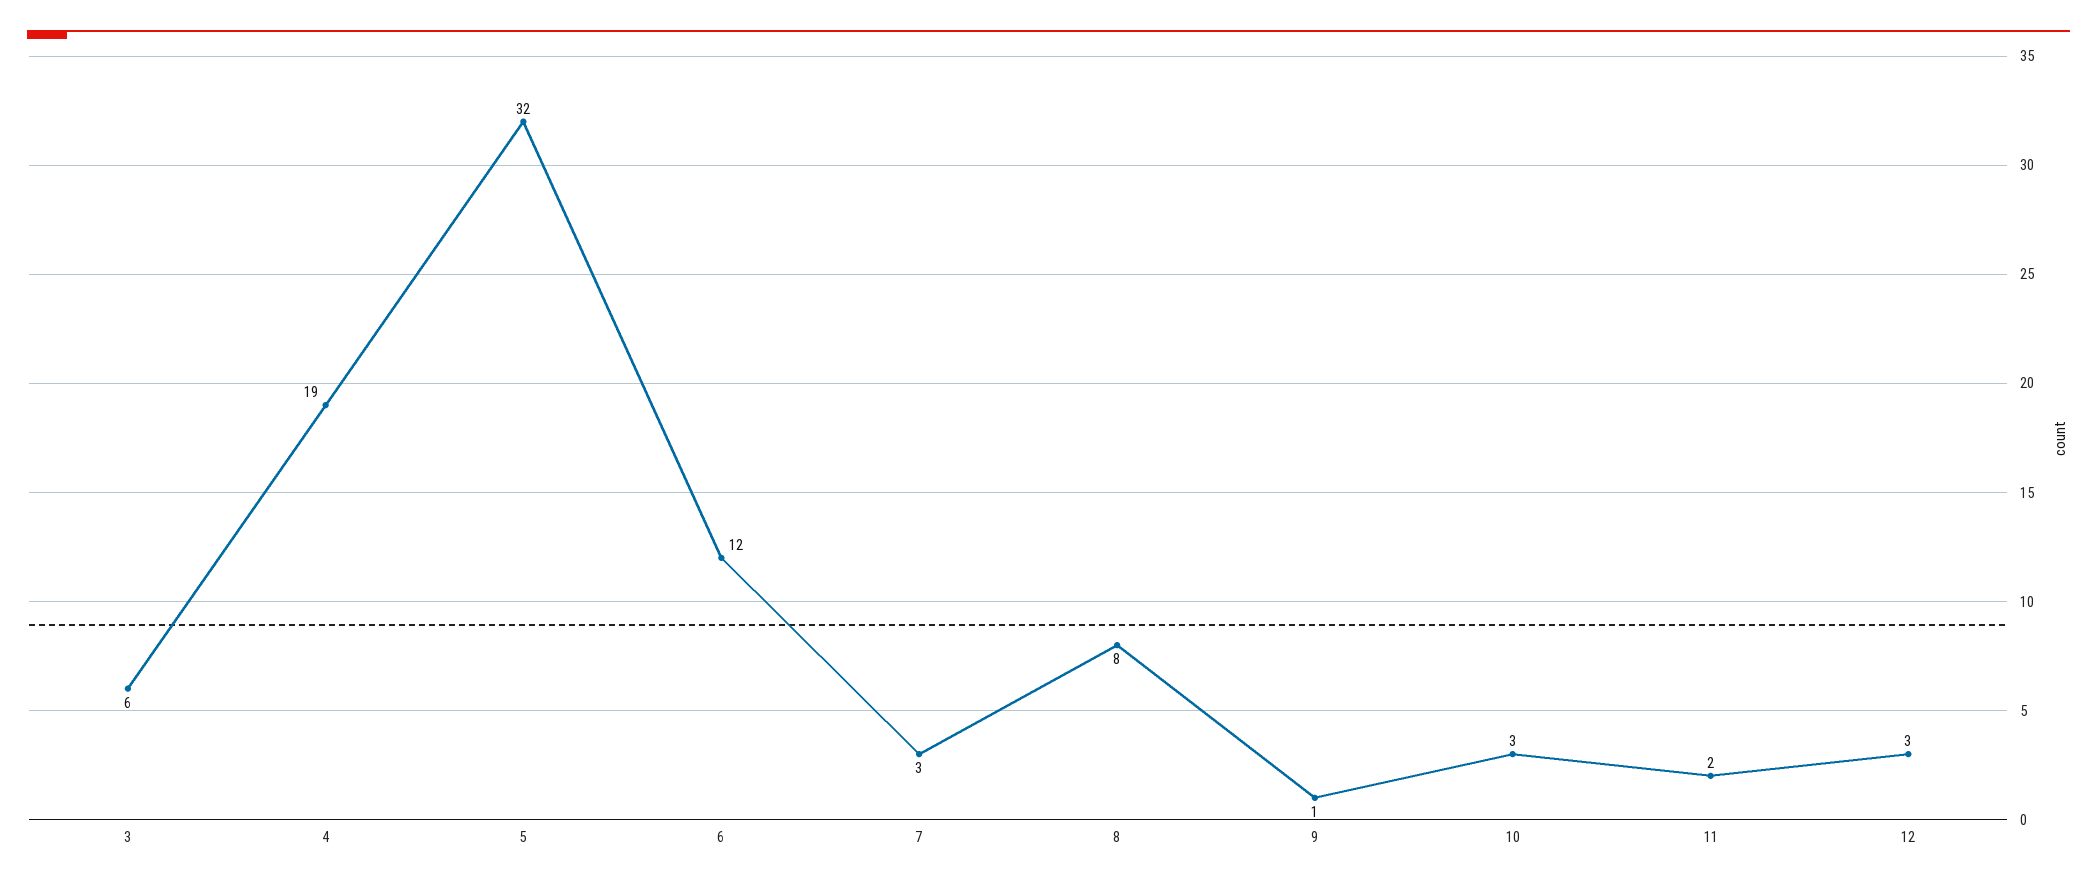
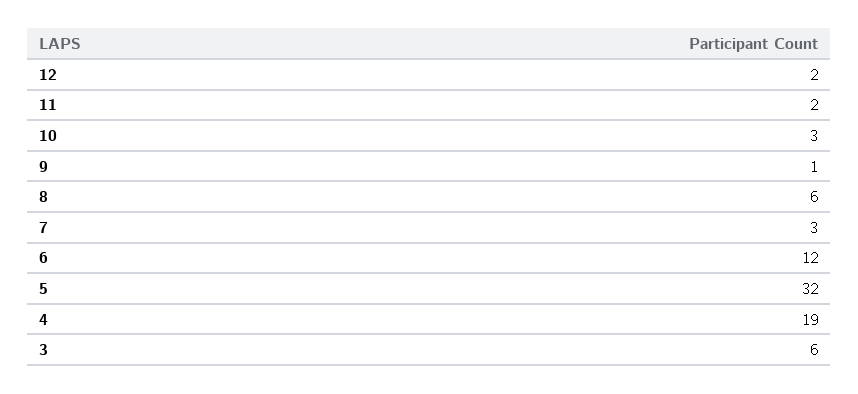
8: 8 -> 6
12: 3 -> 2

